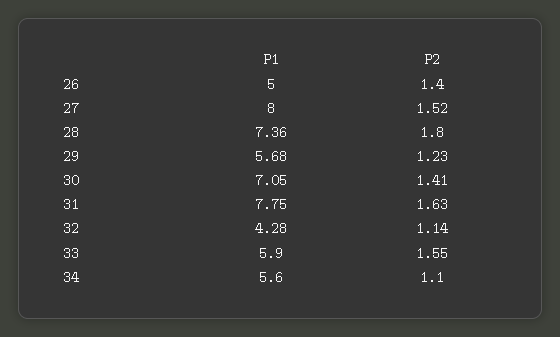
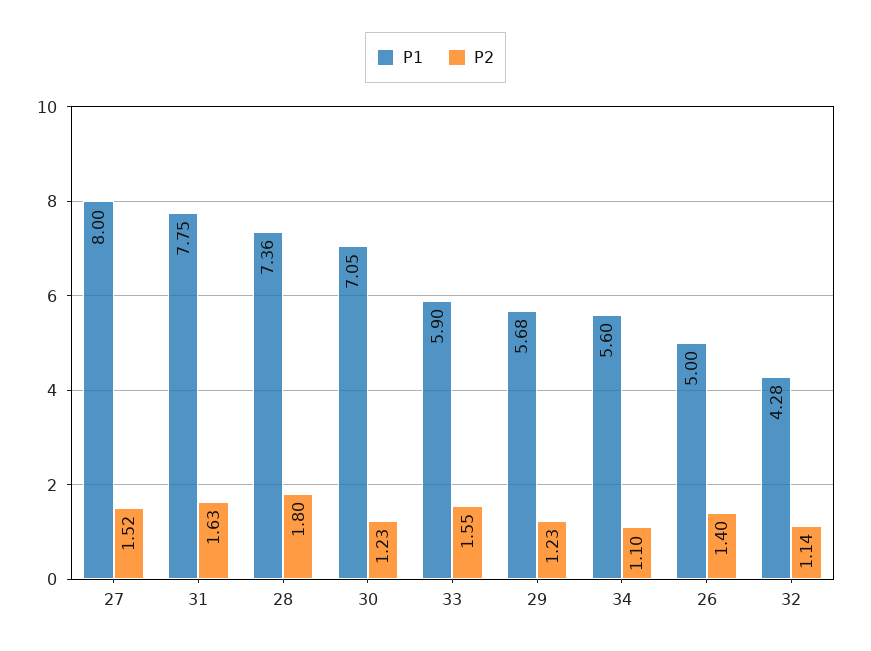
P2, 30: 1.41 -> 1.23

